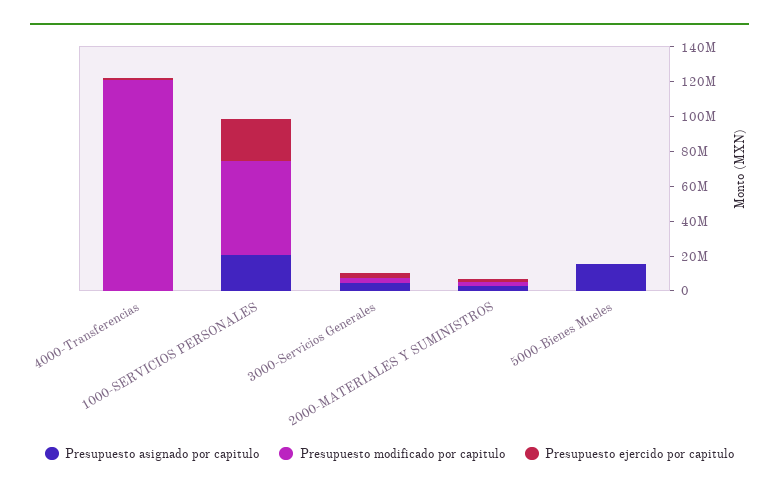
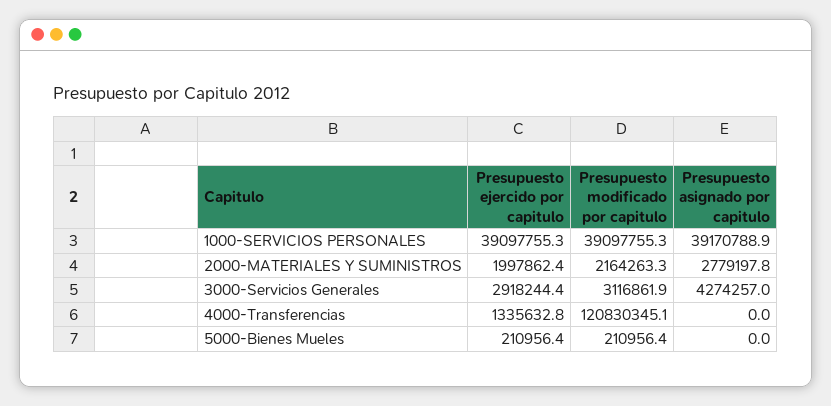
Presupuesto asignado por capitulo, 1000-SERVICIOS PERSONALES: 20000000 -> 39170788.9
Presupuesto modificado por capitulo, 1000-SERVICIOS PERSONALES: 55000000 -> 39097755.3
Presupuesto ejercido por capitulo, 1000-SERVICIOS PERSONALES: 25000000 -> 39097755.3
Presupuesto asignado por capitulo, 5000-Bienes Mueles: 15000000 -> 0

